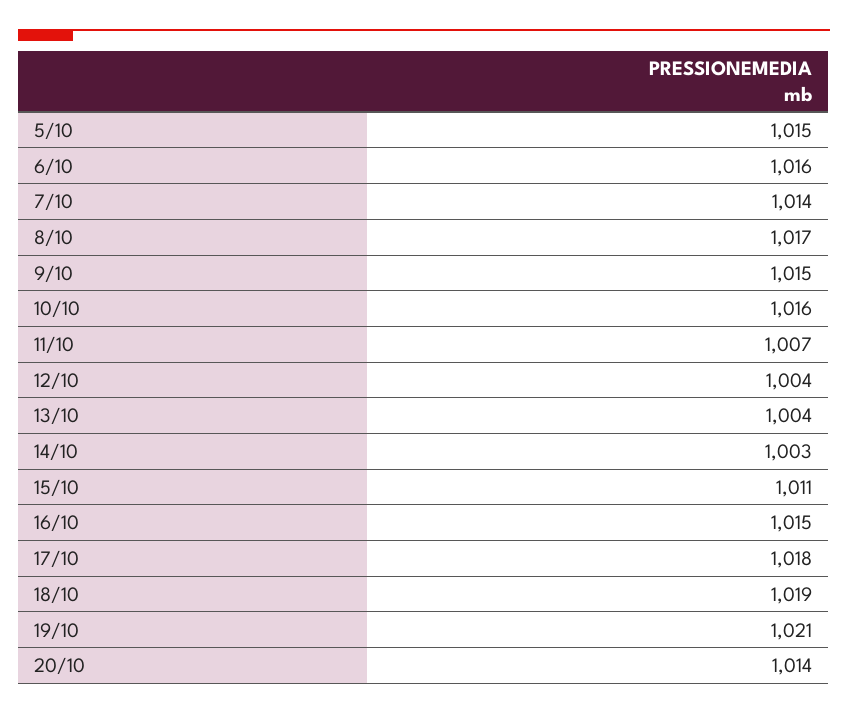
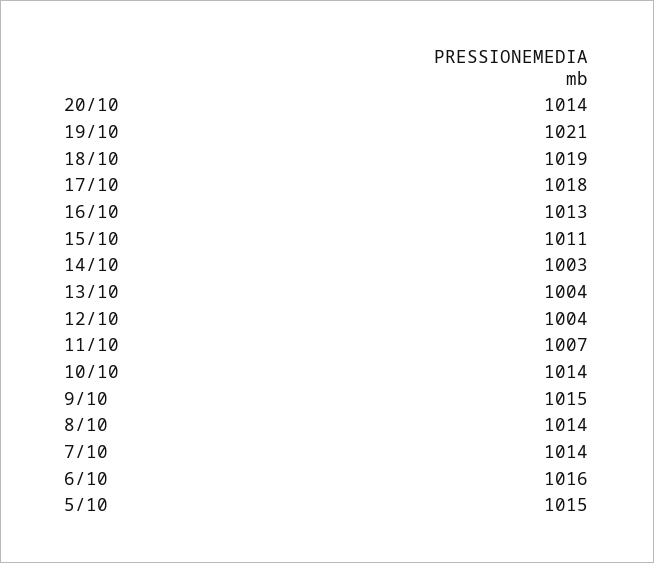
8/10: 1017 -> 1014
10/10: 1016 -> 1014
16/10: 1015 -> 1013

